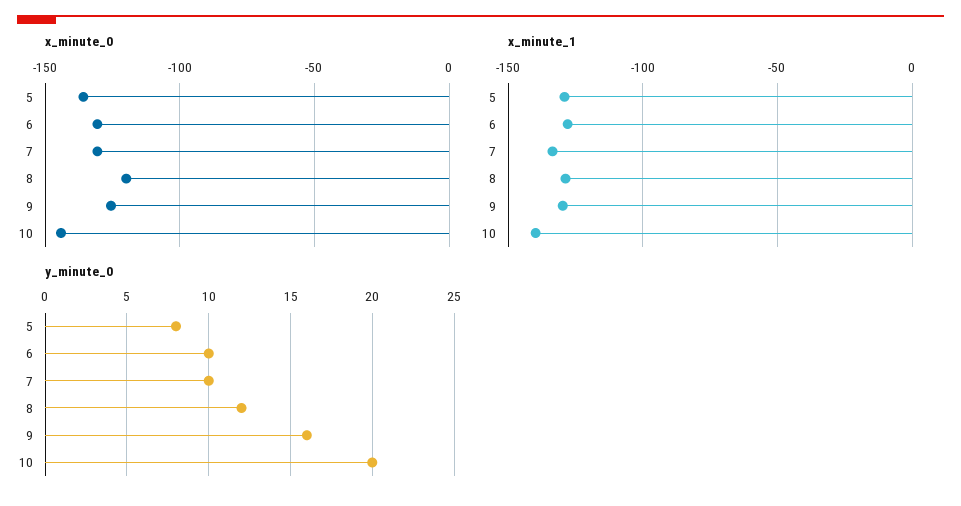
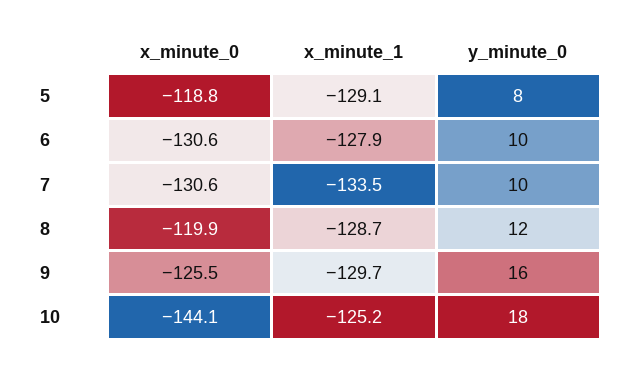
x_minute_0, 5: -135 -> -118.8
x_minute_1, 10: -140 -> -125.2
y_minute_0, 10: 20 -> 18

